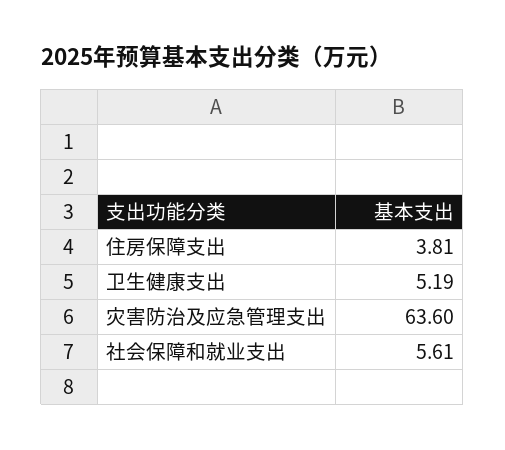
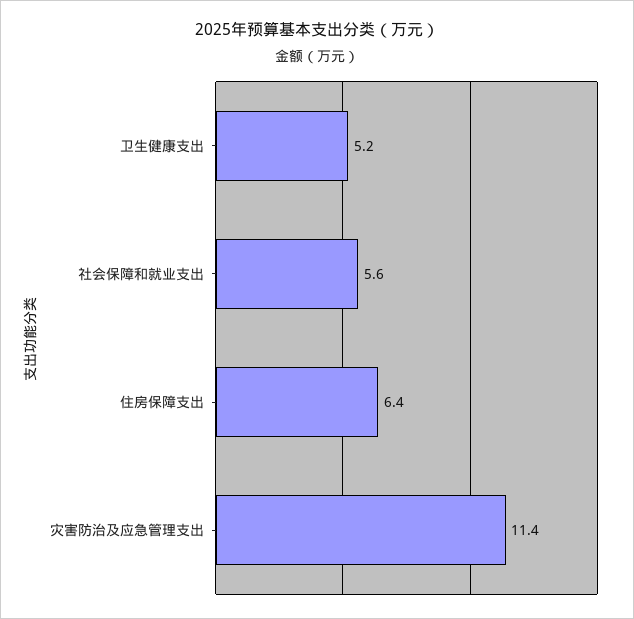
住房保障支出: 3.81 -> 6.4
灾害防治及应急管理支出: 63.6 -> 11.4

